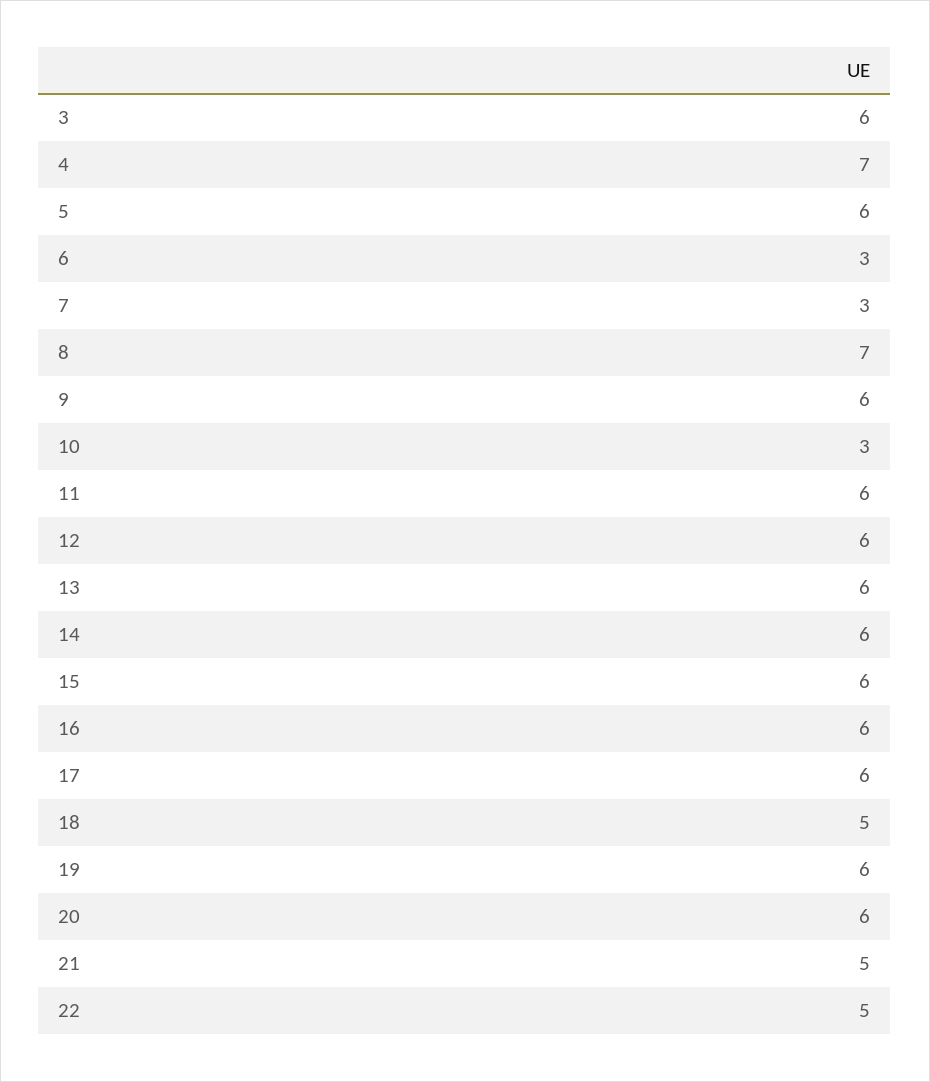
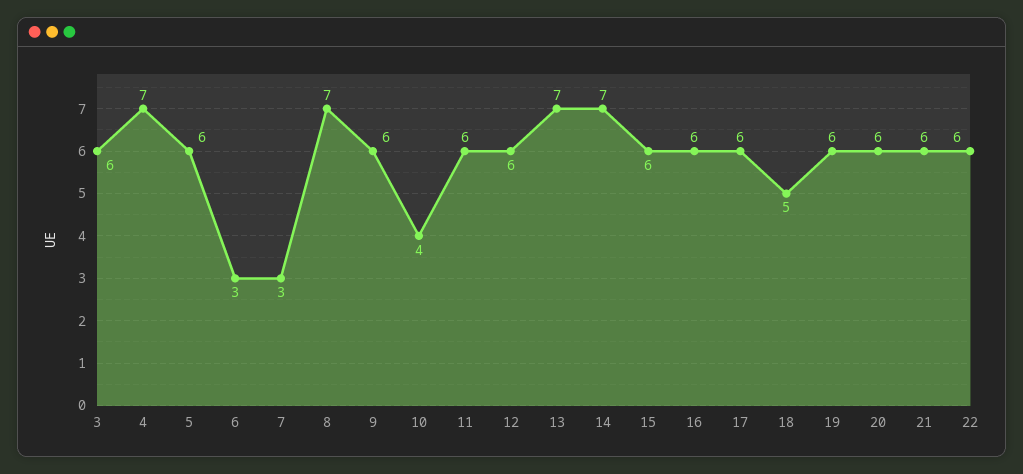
10: 3 -> 4
13: 6 -> 7
14: 6 -> 7
21: 5 -> 6
22: 5 -> 6

